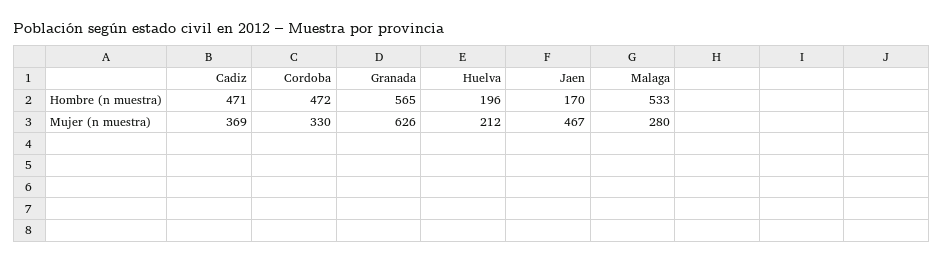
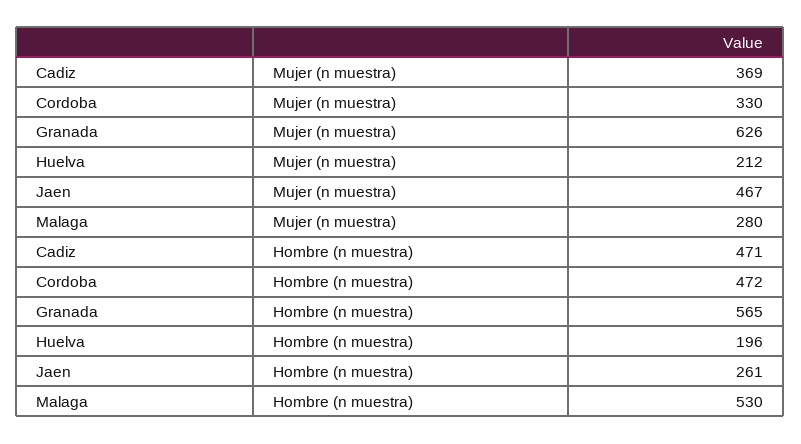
Jaen, Hombre (n muestra): 170 -> 261
Malaga, Hombre (n muestra): 533 -> 530

